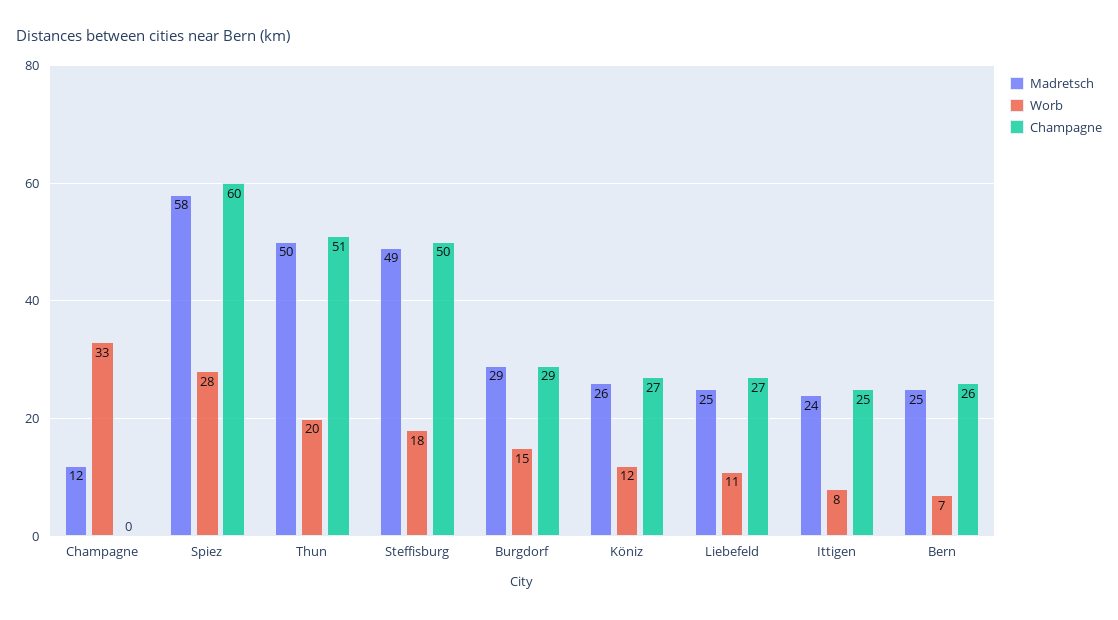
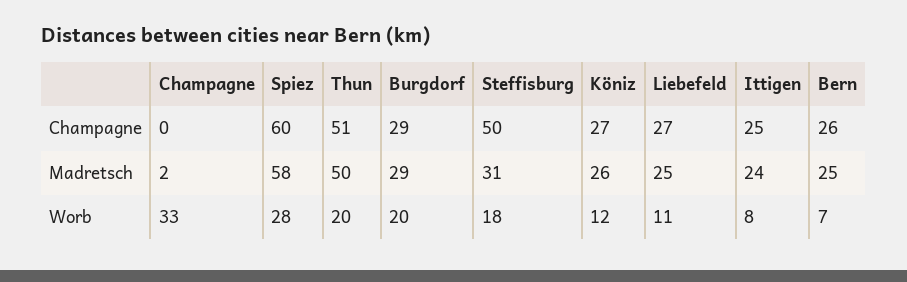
Madretsch, Champagne: 12 -> 2
Madretsch, Steffisburg: 49 -> 31
Worb, Burgdorf: 15 -> 20

